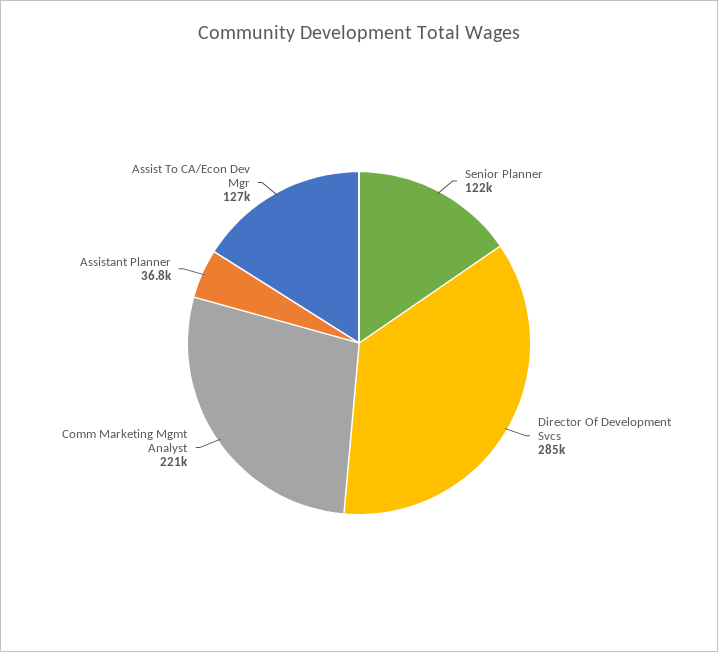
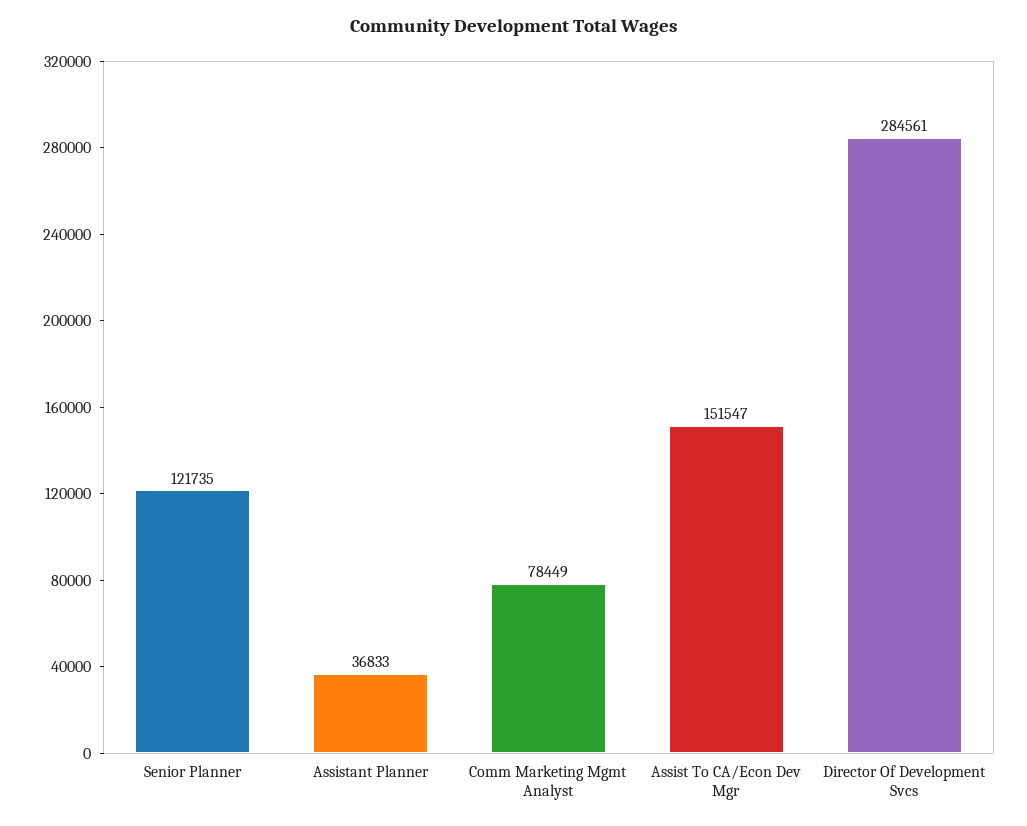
Comm Marketing Mgmt Analyst: 221000 -> 78449
Assist To CA/Econ Dev Mgr: 127000 -> 151547

